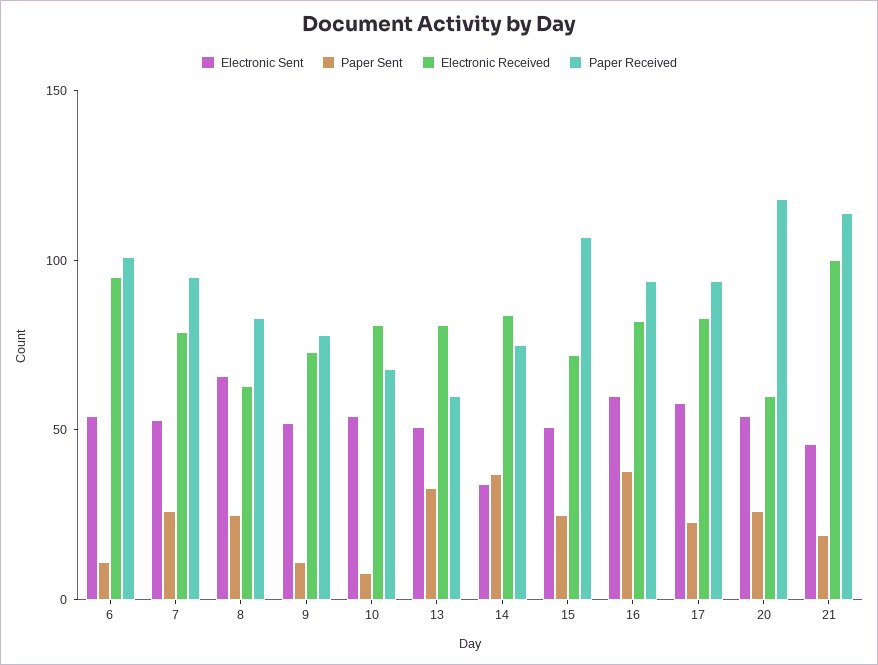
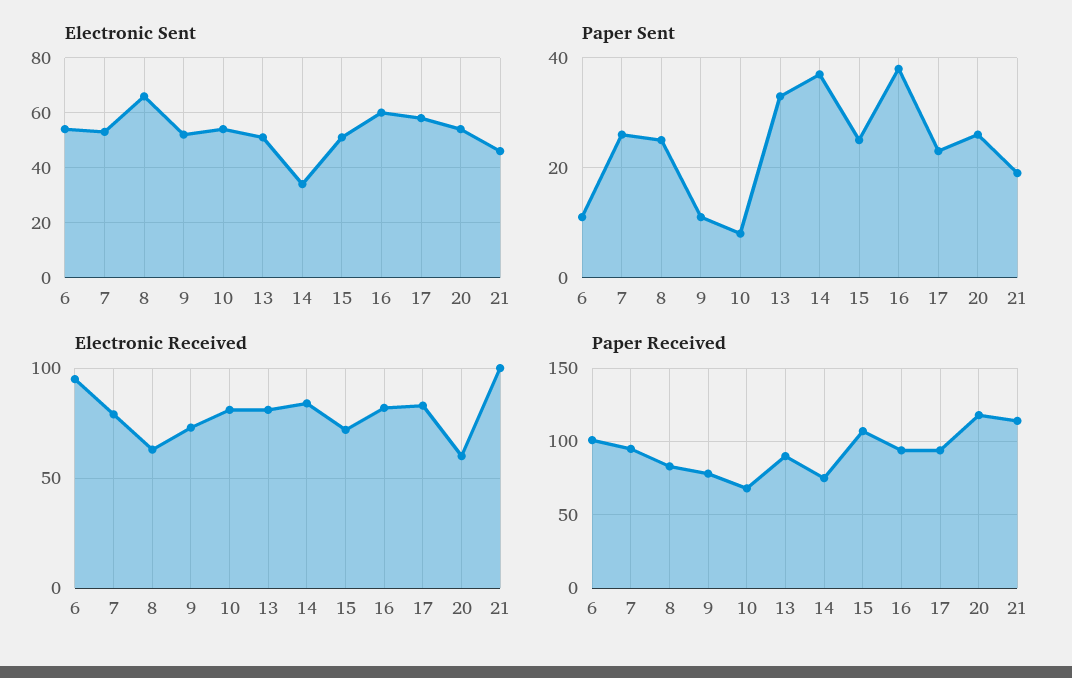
Paper Received, 13: 60 -> 90

